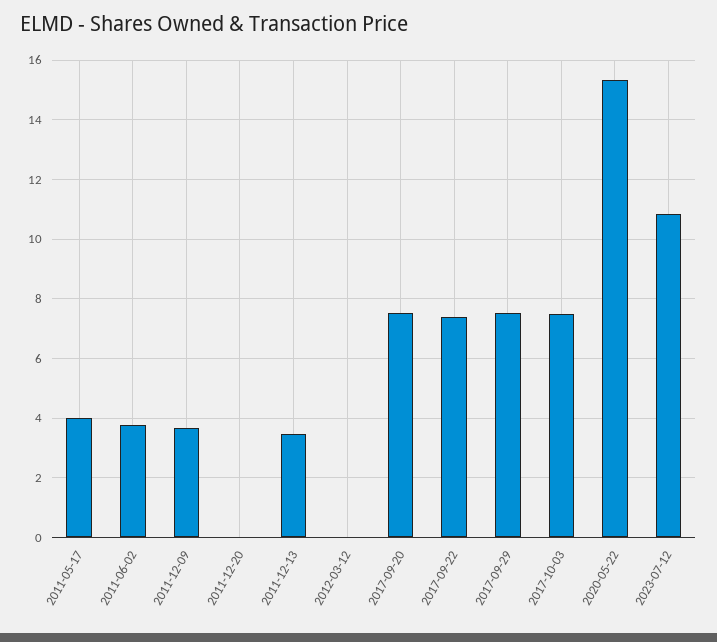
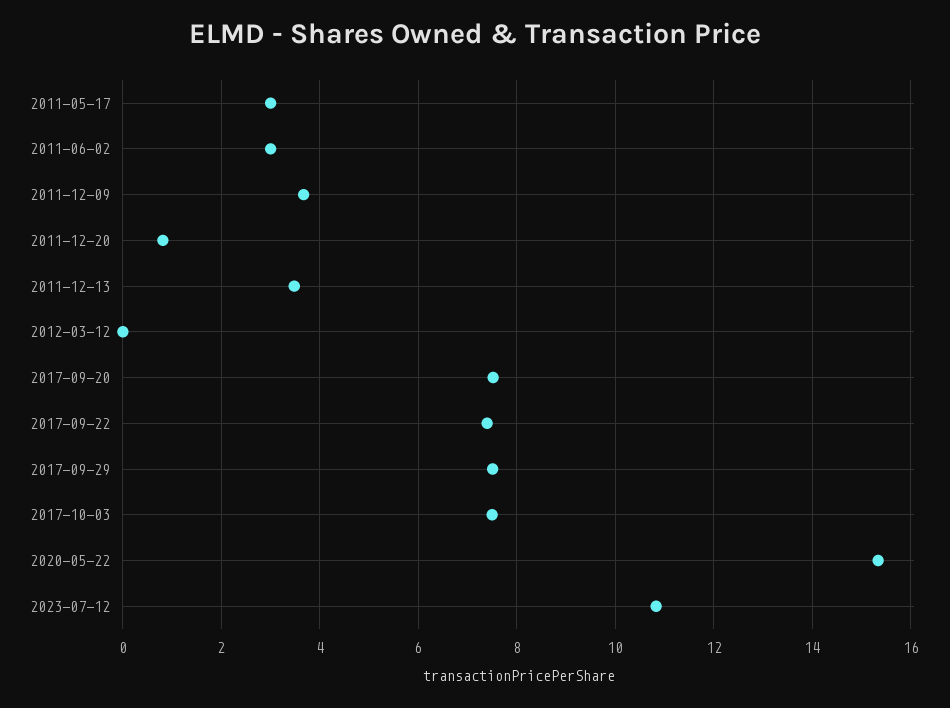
2011-05-17: 4 -> 3
2011-06-02: 3.75 -> 3
2011-12-20: 0 -> 0.8

